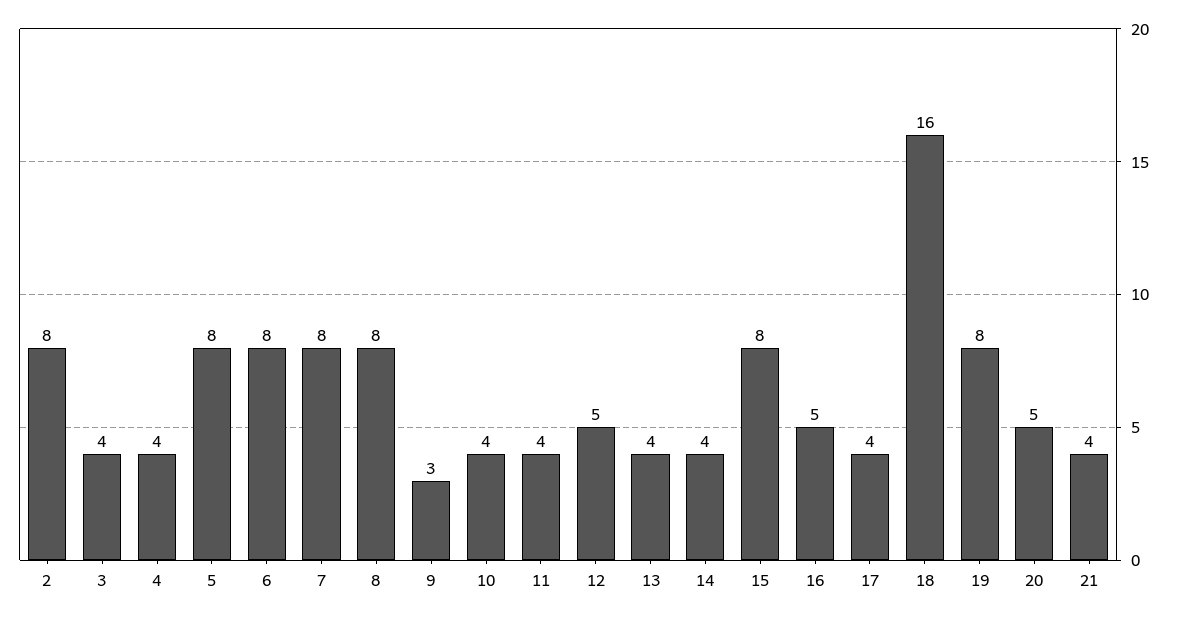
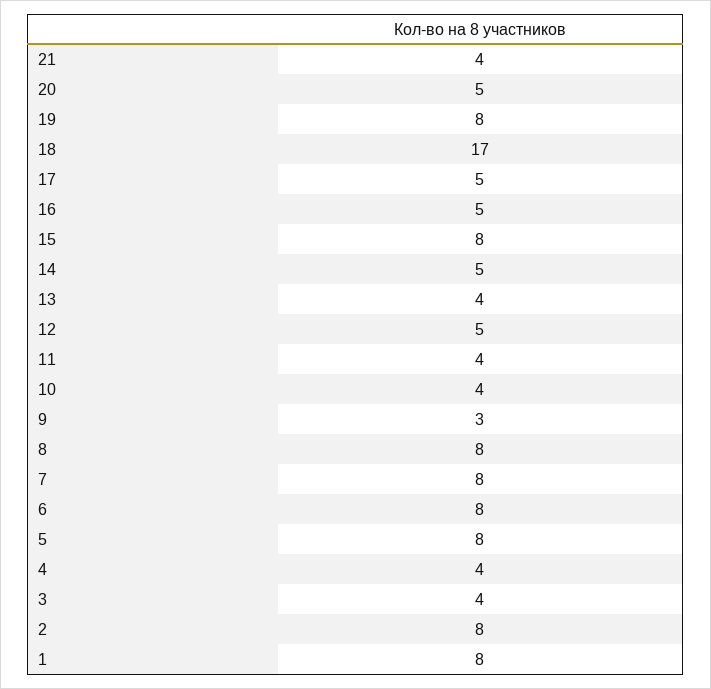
14: 4 -> 5
17: 4 -> 5
18: 16 -> 17
1: none -> 8

